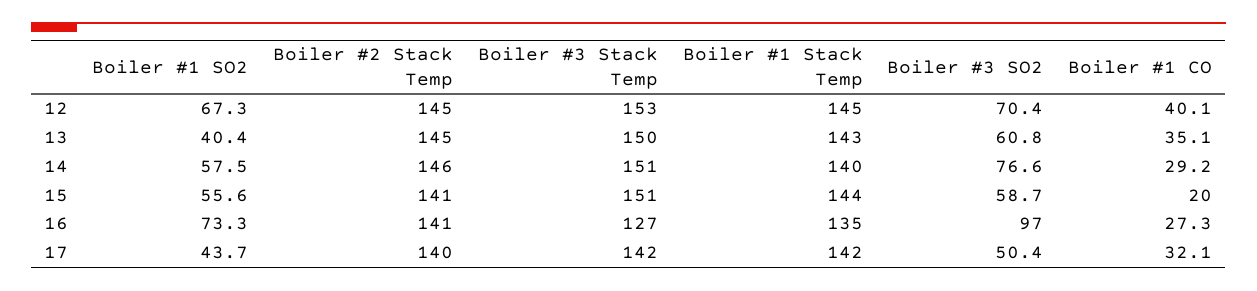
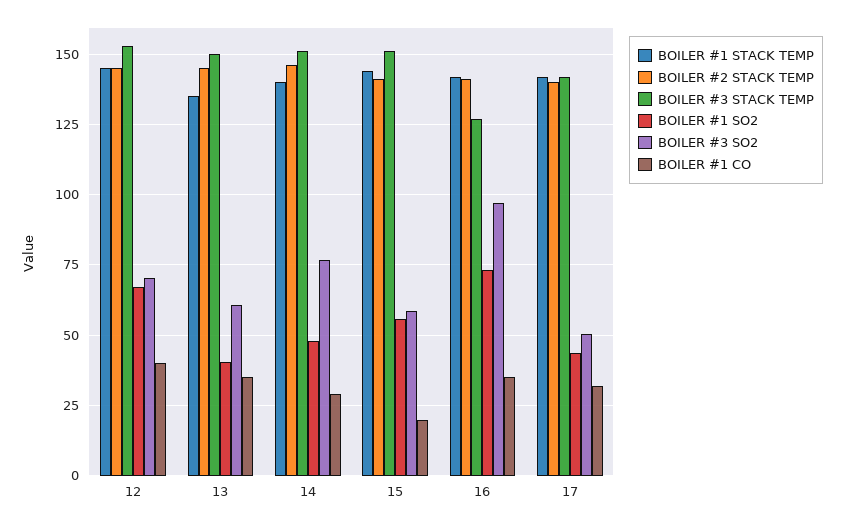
Boiler #1 Stack Temp, 13: 143 -> 135
Boiler #1 SO2, 14: 57.5 -> 47.5
Boiler #1 Stack Temp, 16: 135 -> 142.5
Boiler #1 CO, 16: 27.3 -> 35

